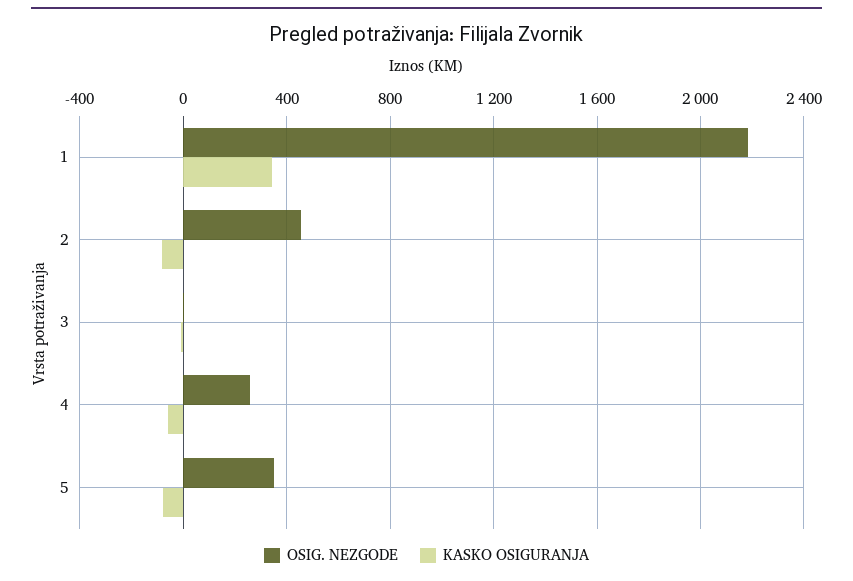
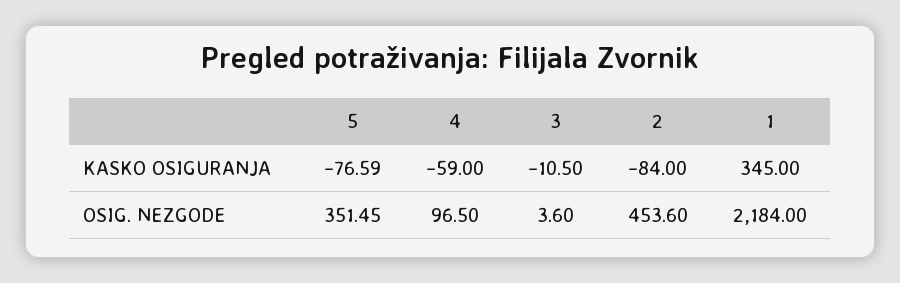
OSIG. NEZGODE, 4: 250 -> 96.5

